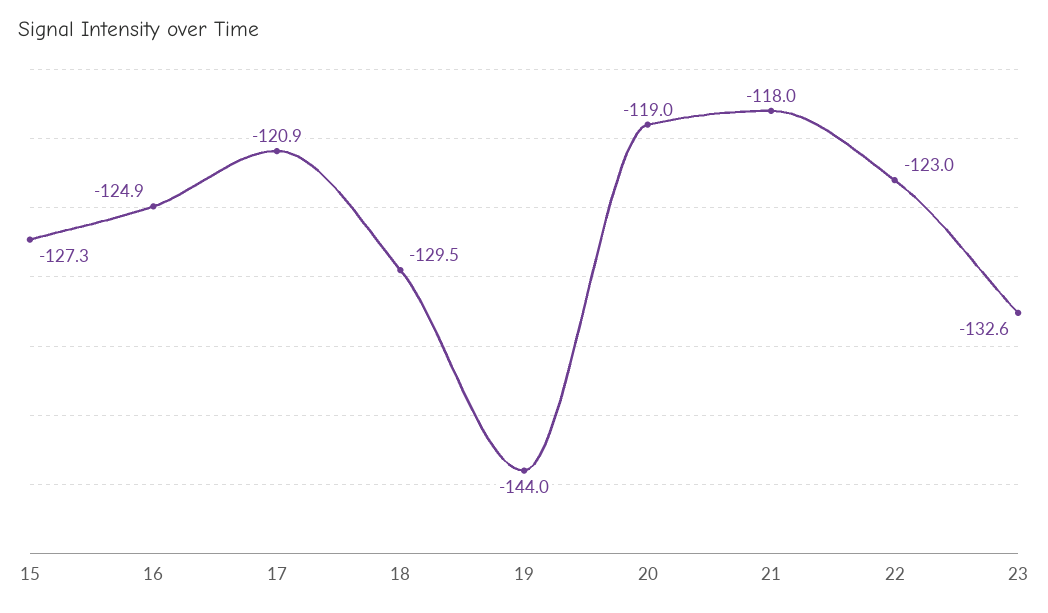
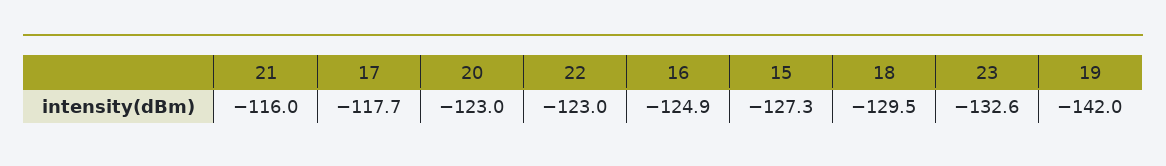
17: -120.9 -> -117.7
19: -144 -> -142
20: -119 -> -123
21: -118 -> -116

